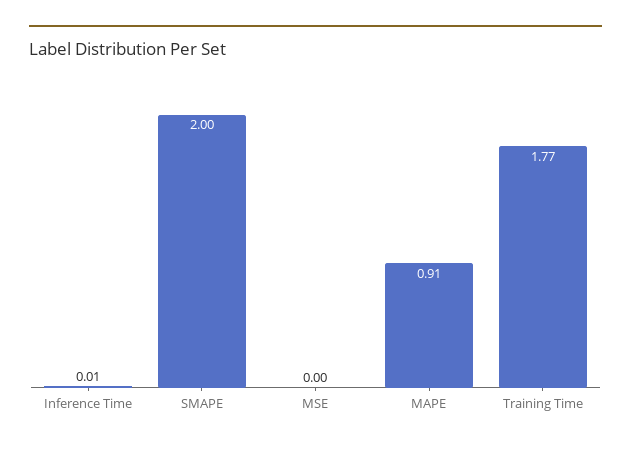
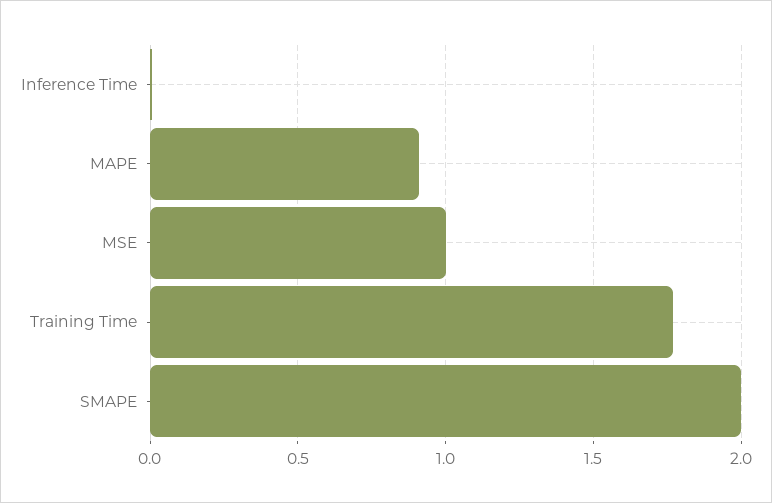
MSE: 0 -> 1

